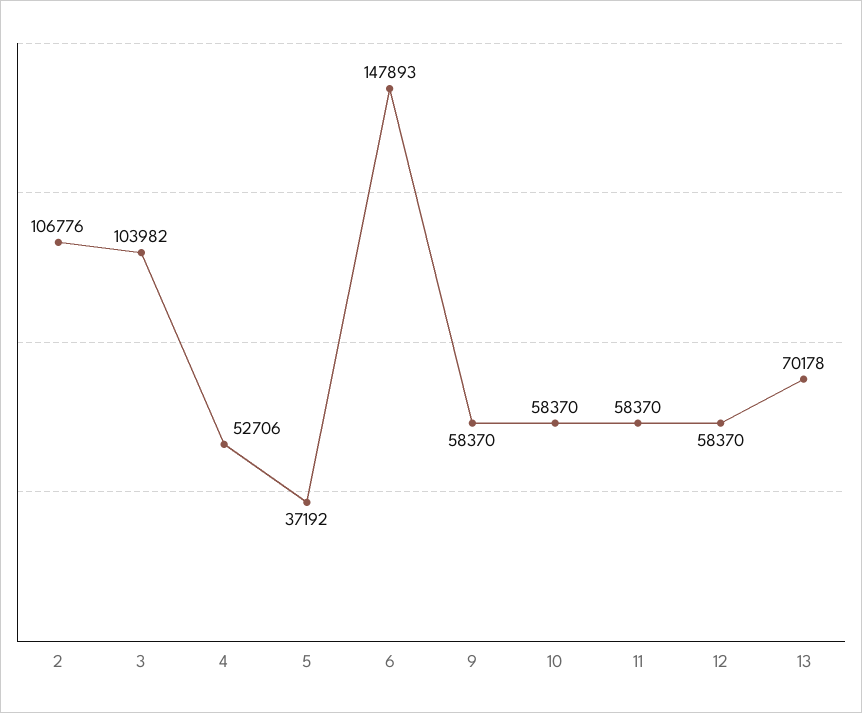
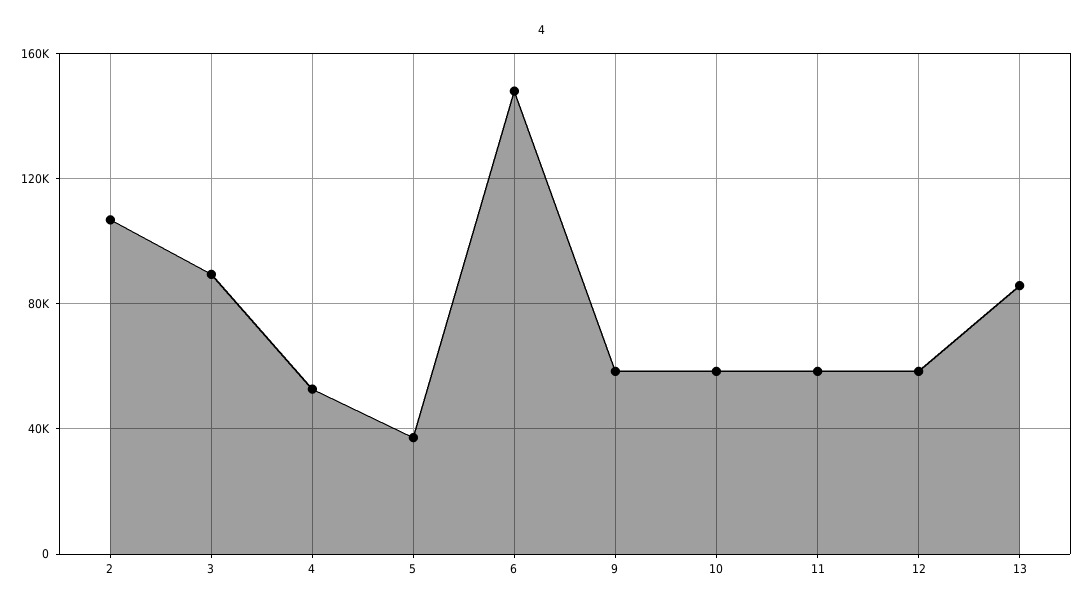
3: 103982 -> 90000
13: 70178 -> 85000

